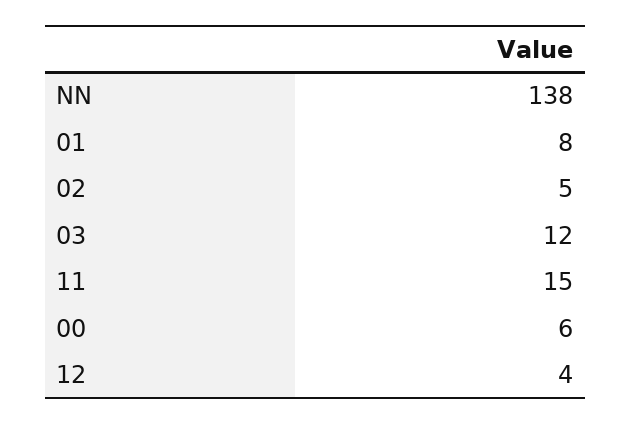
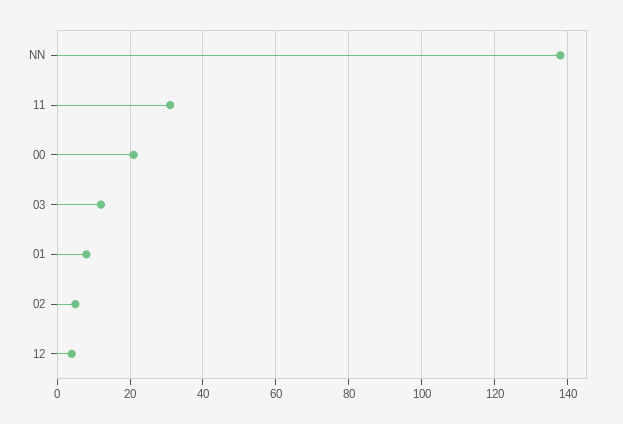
11: 15 -> 30
00: 6 -> 20

